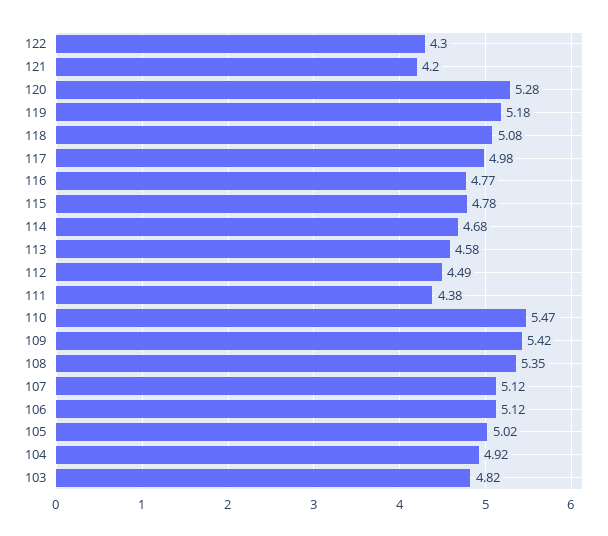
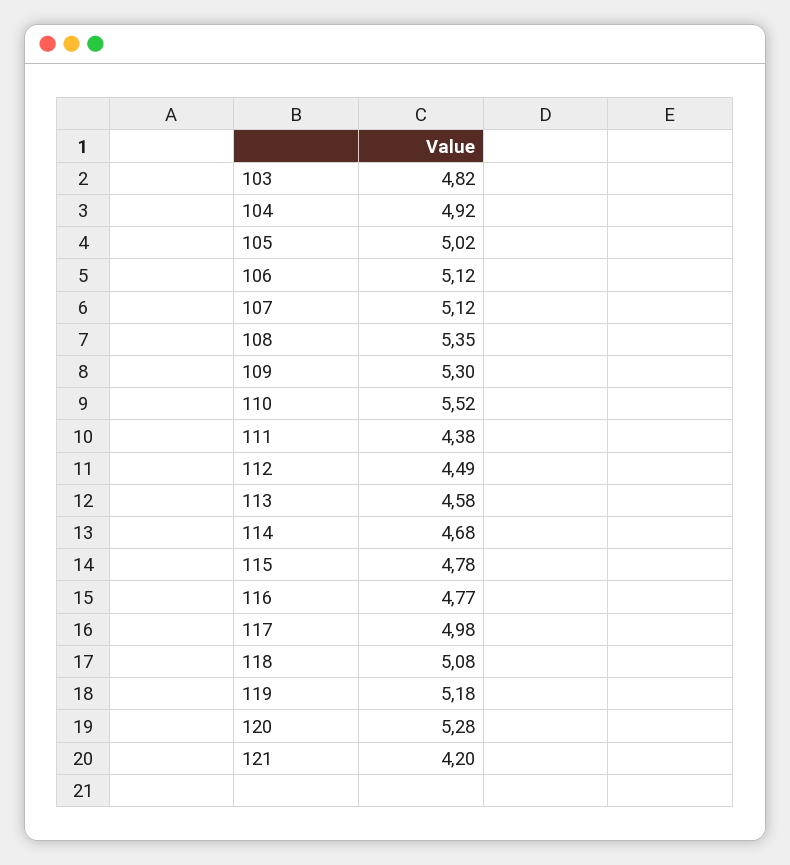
122: 4.3 -> none
110: 5.47 -> 5.52
109: 5.42 -> 5.3

